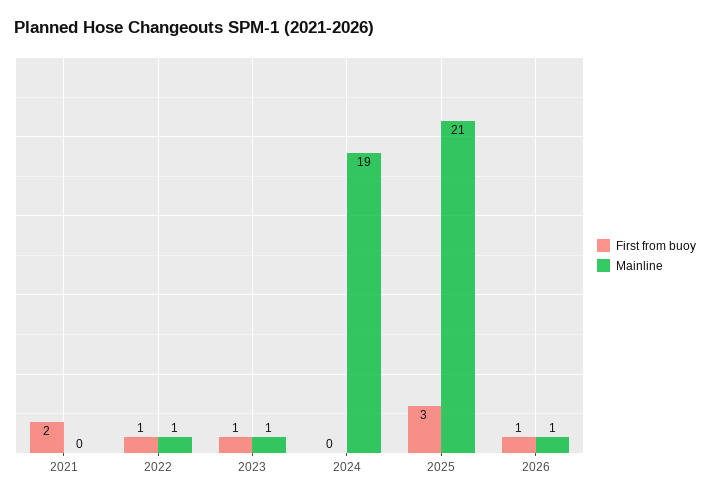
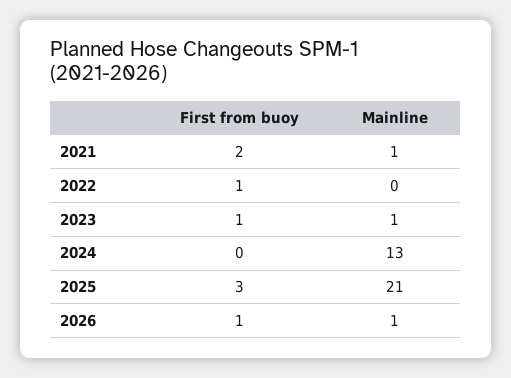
Mainline, 2021: 0 -> 1
Mainline, 2022: 1 -> 0
Mainline, 2024: 19 -> 13

